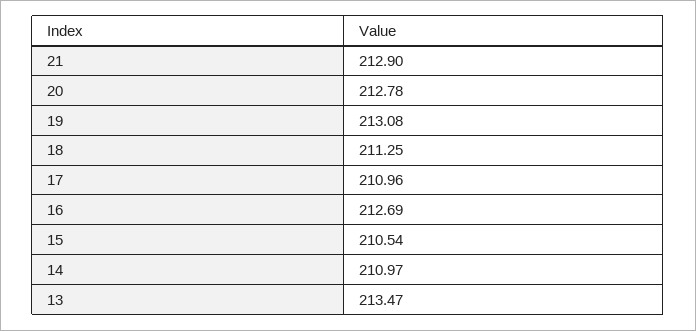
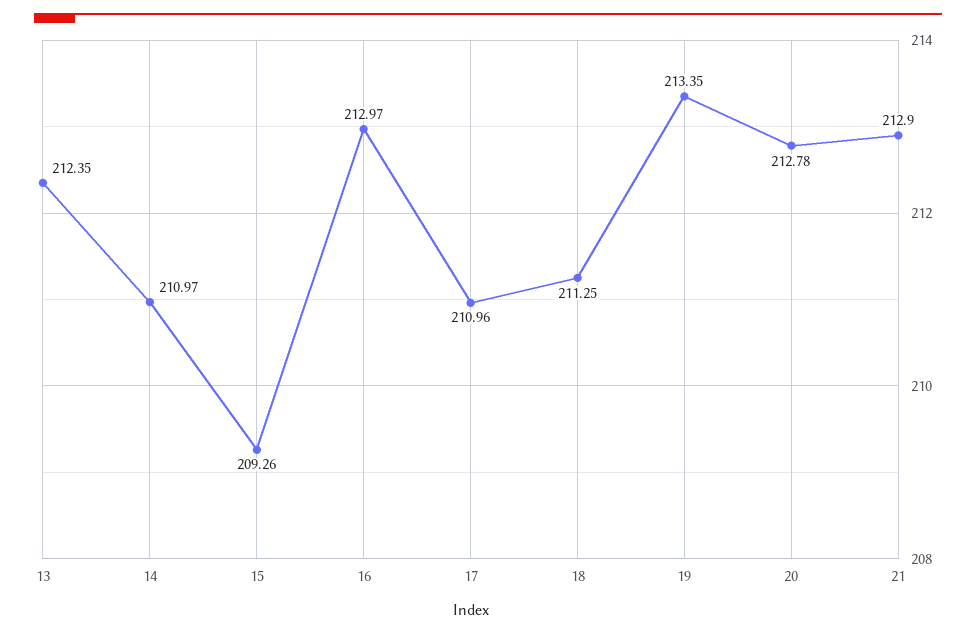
19: 213.08 -> 213.35
16: 212.69 -> 212.97
15: 210.54 -> 209.26
13: 213.47 -> 212.35

